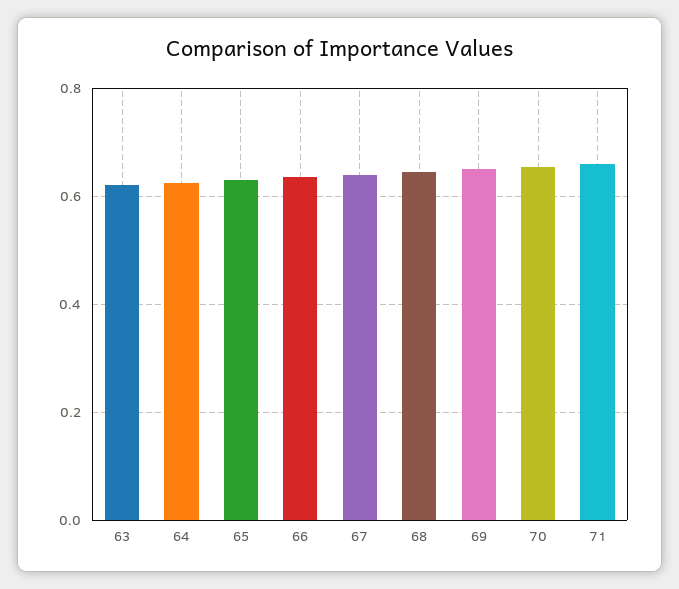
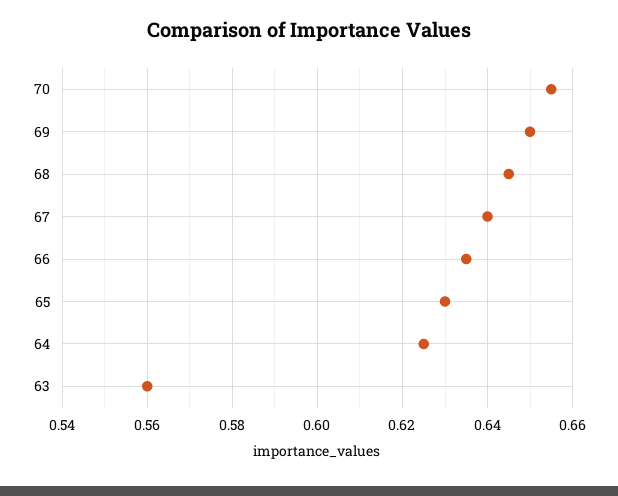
63: 0.62 -> 0.56
71: 0.66 -> none

